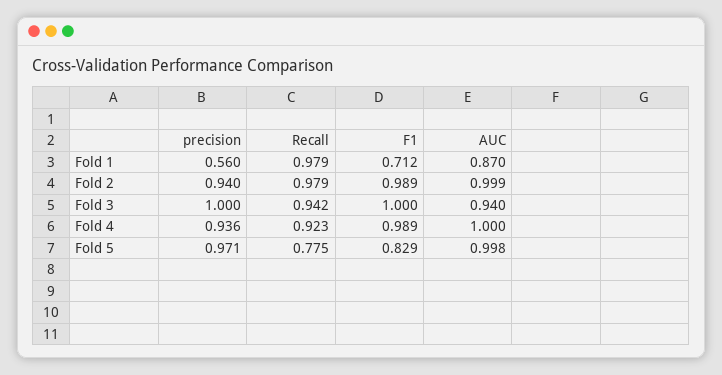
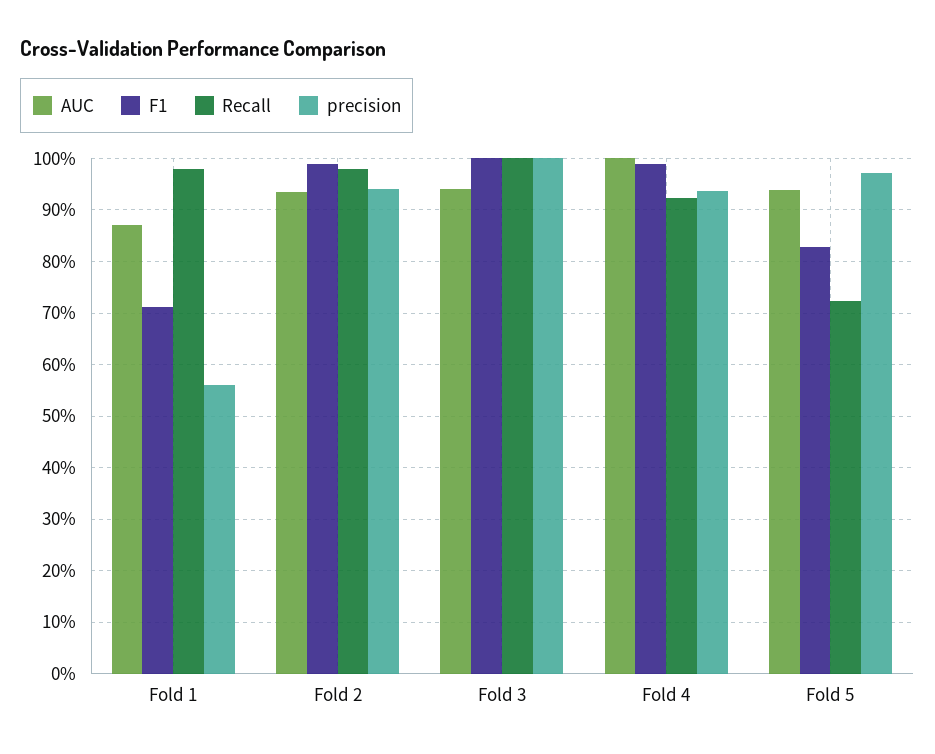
AUC, Fold 2: 0.999 -> 0.94
Recall, Fold 3: 0.942 -> 1
Recall, Fold 5: 0.775 -> 0.72
AUC, Fold 5: 0.998 -> 0.94

